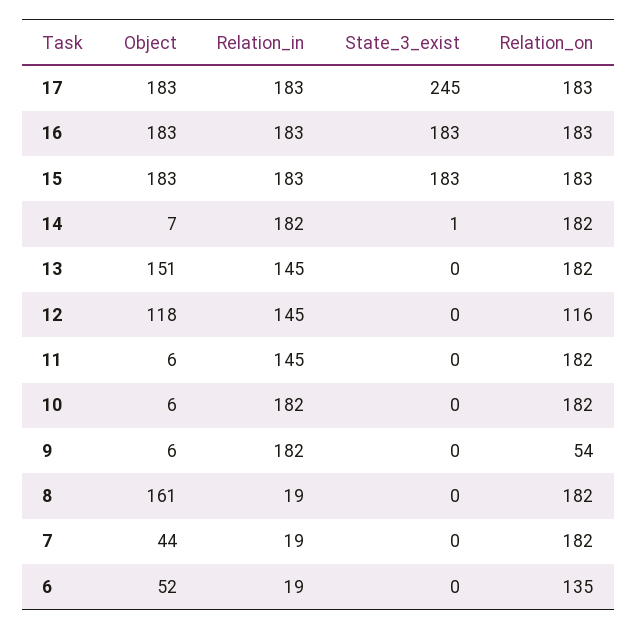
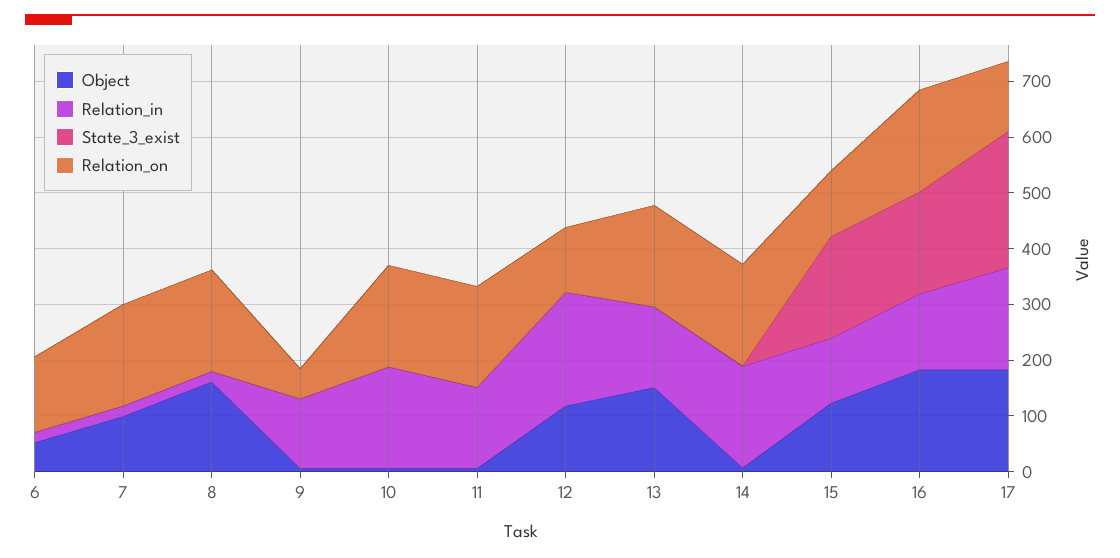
Relation_on, 17: 183 -> 120
Relation_in, 16: 183 -> 140
Object, 15: 183 -> 120
Relation_in, 15: 183 -> 120
Relation_on, 15: 183 -> 120
Relation_in, 12: 145 -> 200
Relation_in, 9: 182 -> 120
Object, 7: 44 -> 100

